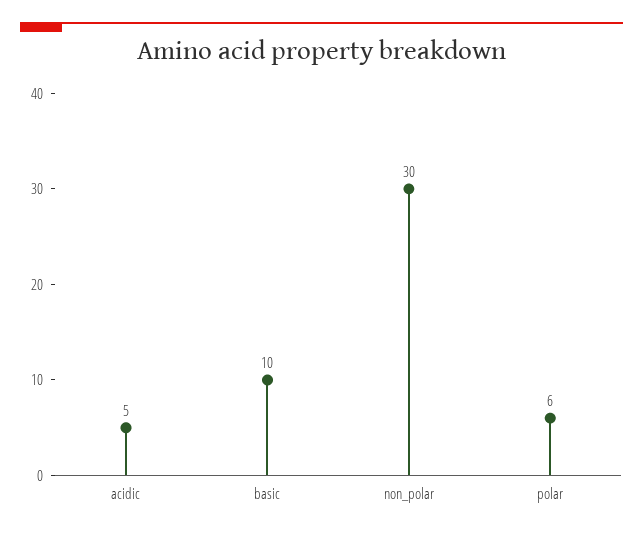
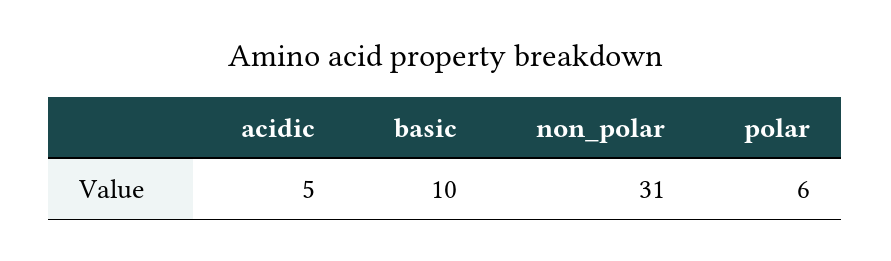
non_polar: 30 -> 31

